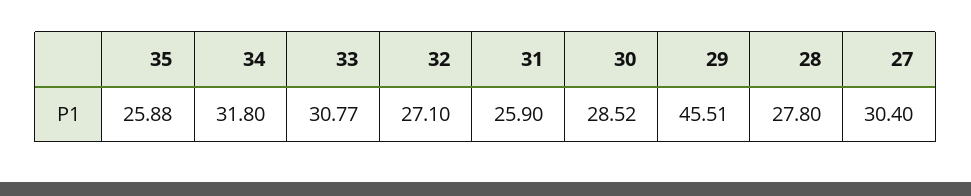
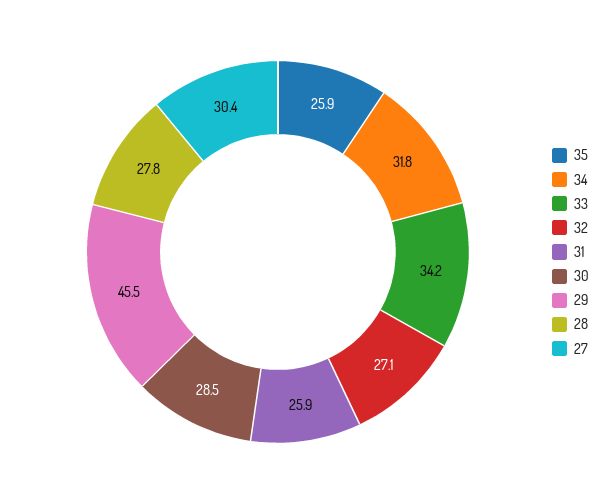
33: 30.77 -> 34.2

